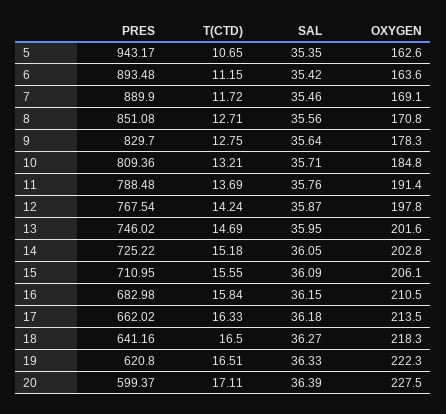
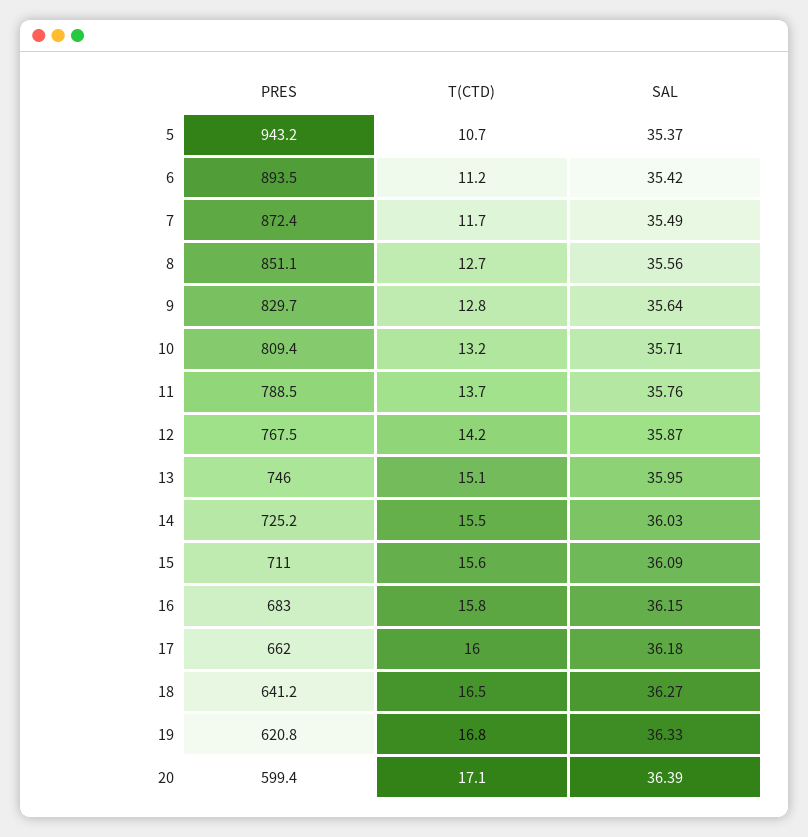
SAL, 5: 35.35 -> 35.37
OXYGEN, 5: 162.6 -> none
OXYGEN, 6: 163.6 -> none
PRES, 7: 889.9 -> 872.4
SAL, 7: 35.46 -> 35.49
OXYGEN, 7: 169.1 -> none
OXYGEN, 8: 170.8 -> none
OXYGEN, 9: 178.3 -> none
OXYGEN, 10: 184.8 -> none
OXYGEN, 11: 191.4 -> none
OXYGEN, 12: 197.8 -> none
T(CTD), 13: 14.69 -> 15.1
OXYGEN, 13: 201.6 -> none
T(CTD), 14: 15.18 -> 15.5
SAL, 14: 36.05 -> 36.03
OXYGEN, 14: 202.8 -> none
OXYGEN, 15: 206.1 -> none
OXYGEN, 16: 210.5 -> none
T(CTD), 17: 16.33 -> 16
OXYGEN, 17: 213.5 -> none
OXYGEN, 18: 218.3 -> none
T(CTD), 19: 16.51 -> 16.8
OXYGEN, 19: 222.3 -> none
OXYGEN, 20: 227.5 -> none

